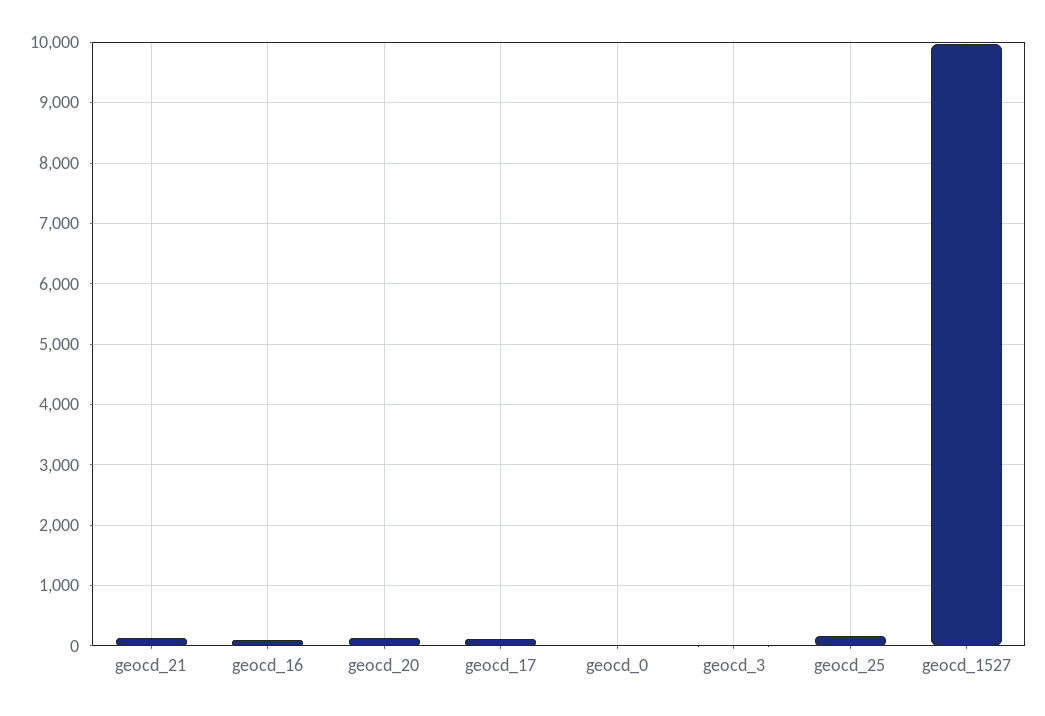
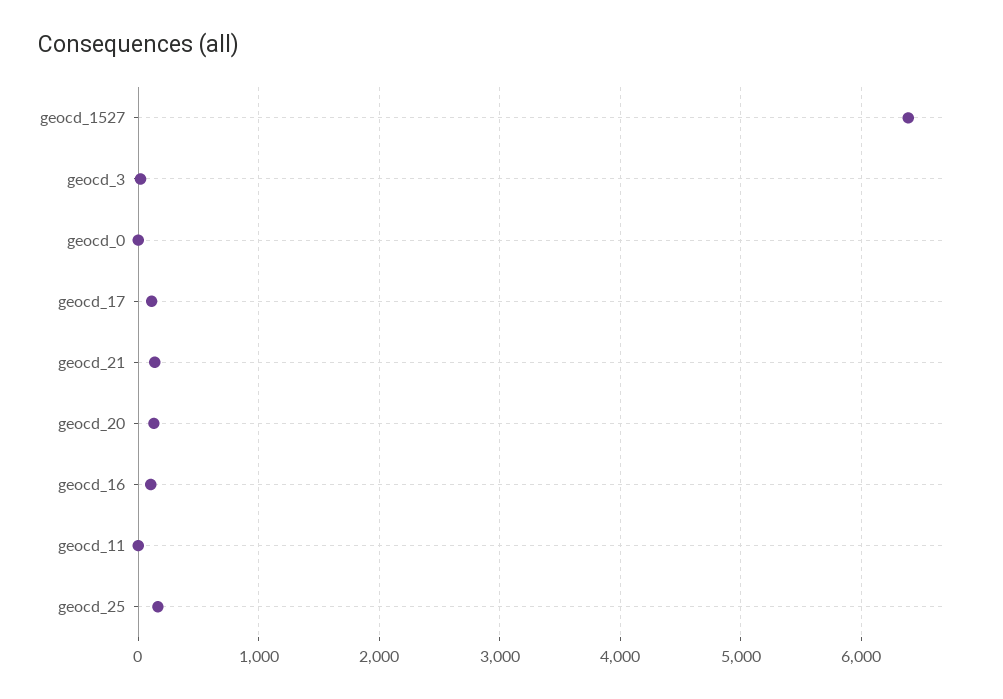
geocd_1527: 10000 -> 6400
geocd_11: none -> 0

